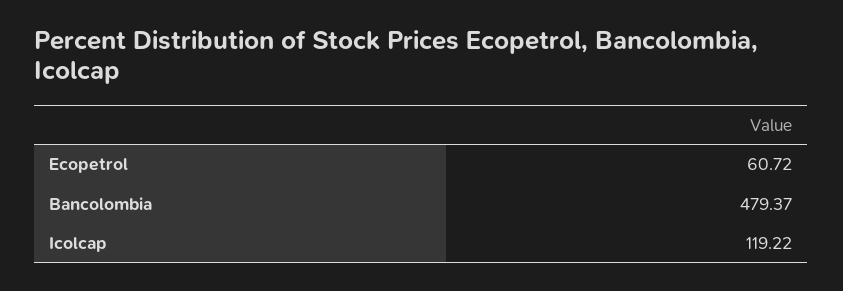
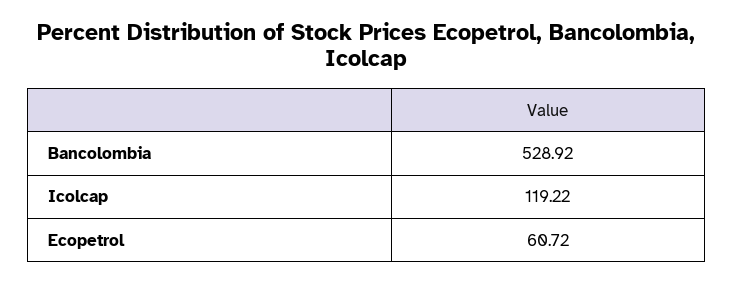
Bancolombia: 479.37 -> 528.92

